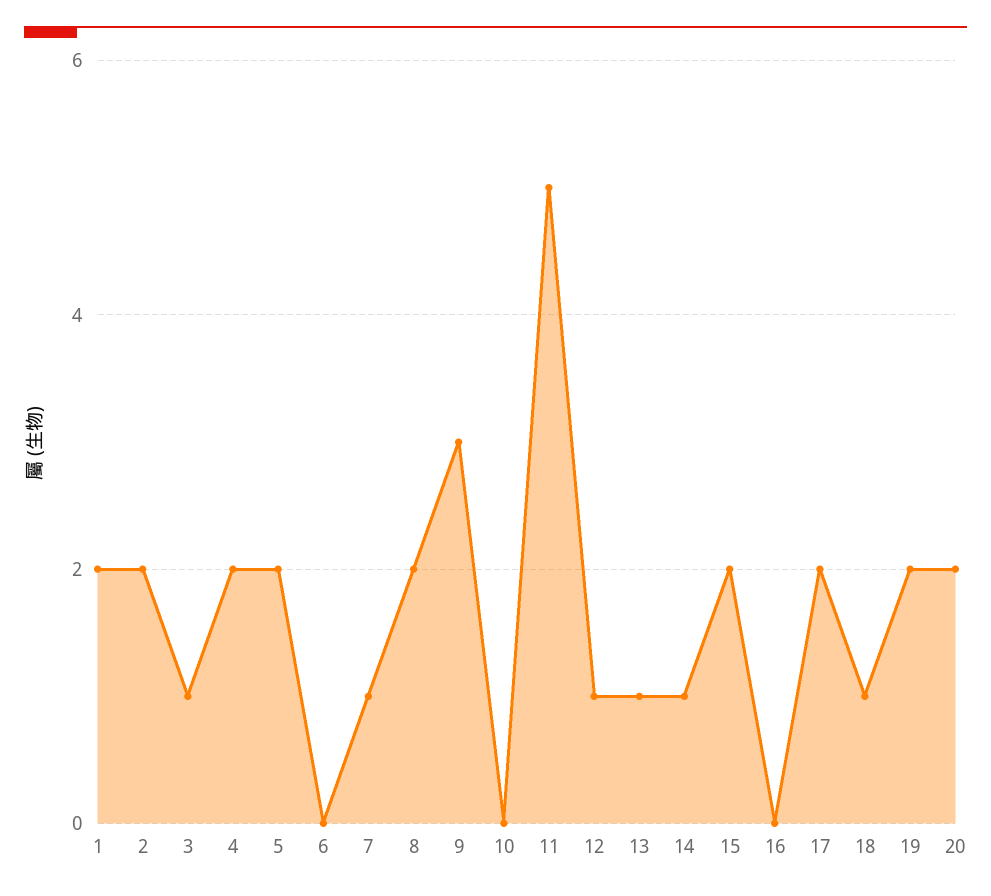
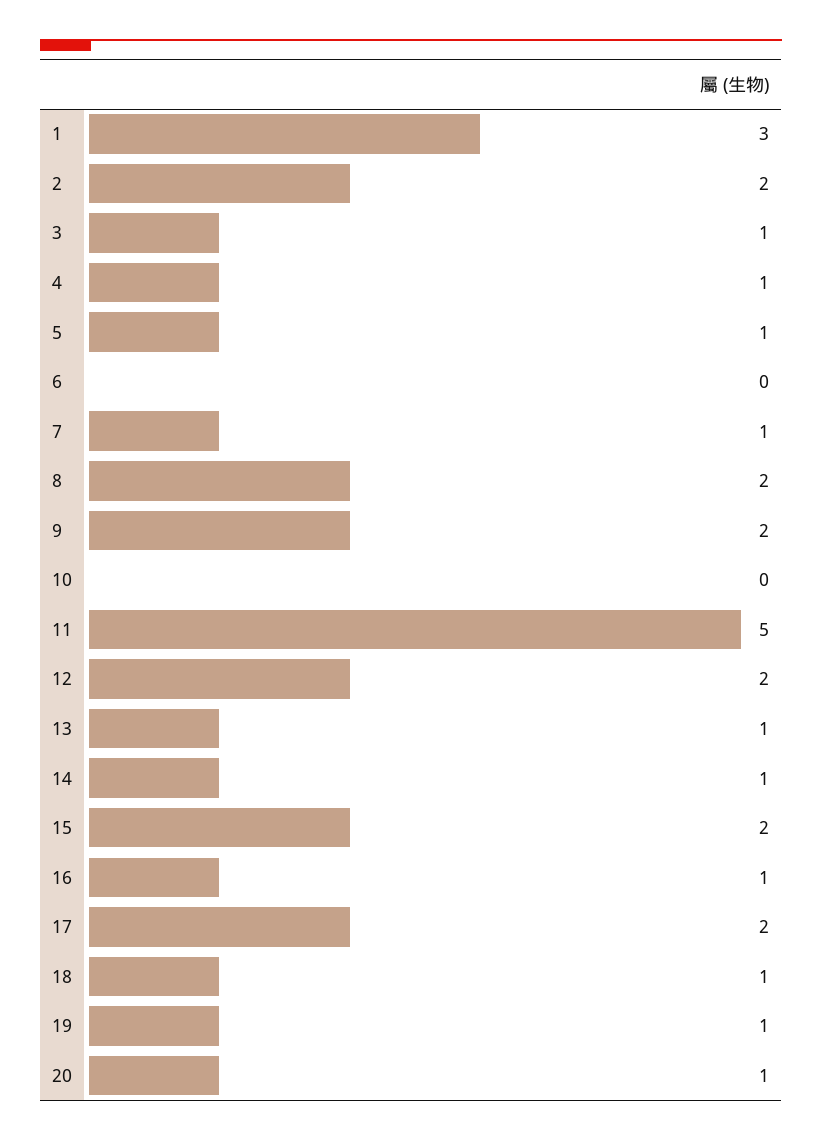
1: 2 -> 3
4: 2 -> 1
5: 2 -> 1
9: 3 -> 2
12: 1 -> 2
16: 0 -> 1
19: 2 -> 1
20: 2 -> 1

